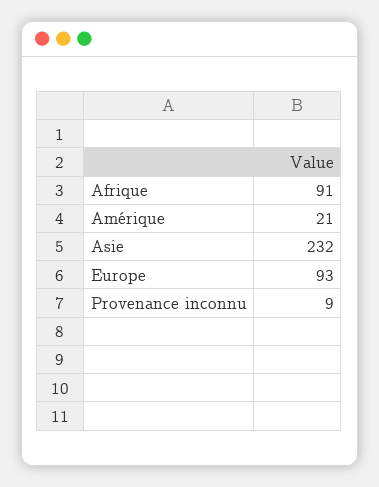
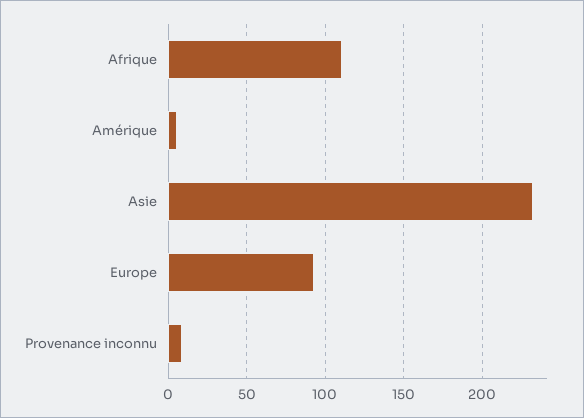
Afrique: 91 -> 110
Amérique: 21 -> 5

